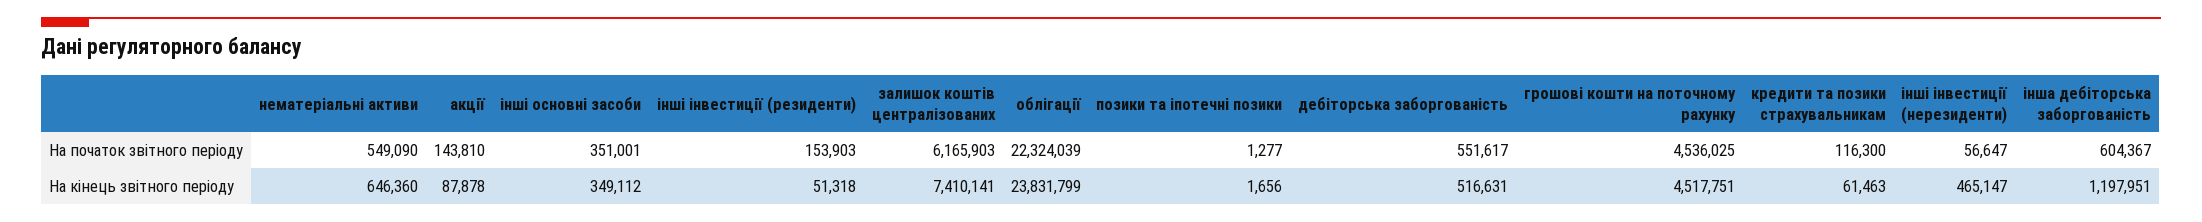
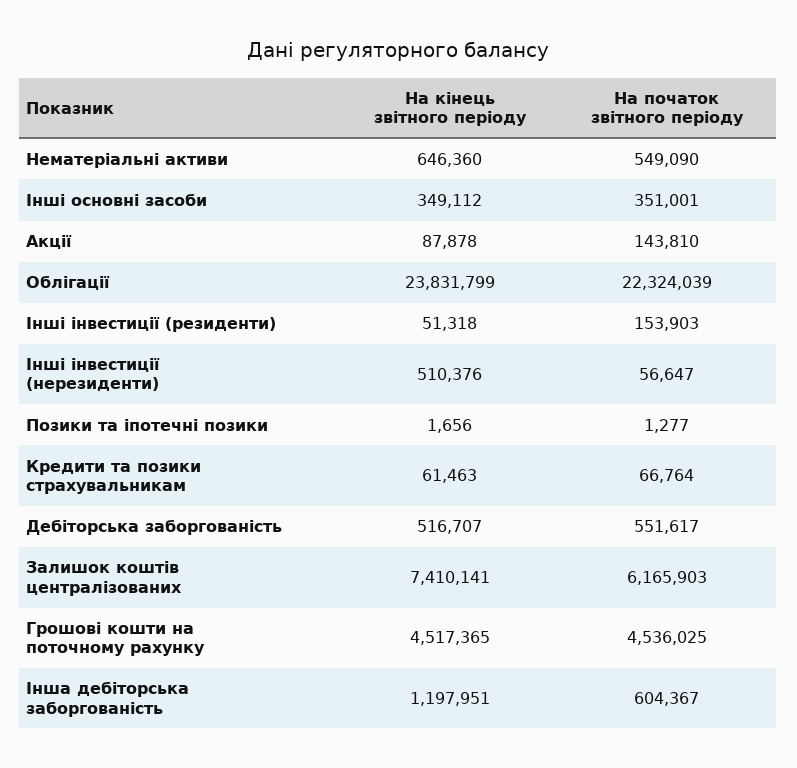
кредити та позики страхувальникам, На початок звітного періоду: 116300 -> 66764
дебіторська заборгованість, На кінець звітного періоду: 516631 -> 516707
грошові кошти на поточному рахунку, На кінець звітного періоду: 4517751 -> 4517365
інші інвестиції (нерезиденти), На кінець звітного періоду: 465147 -> 510376

